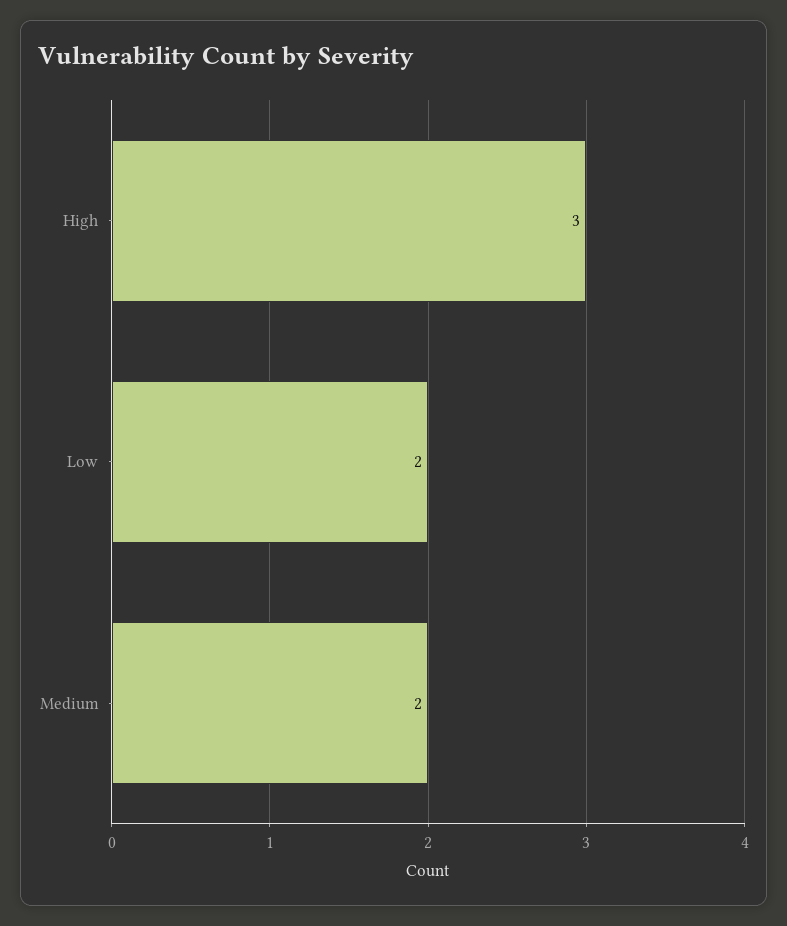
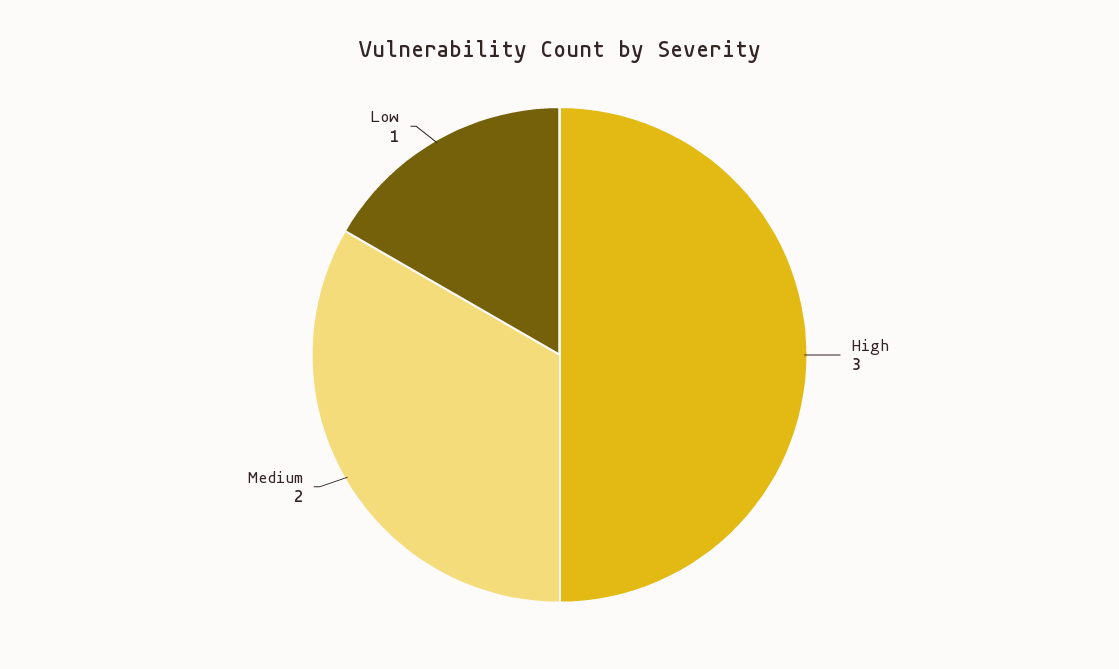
Low: 2 -> 1

